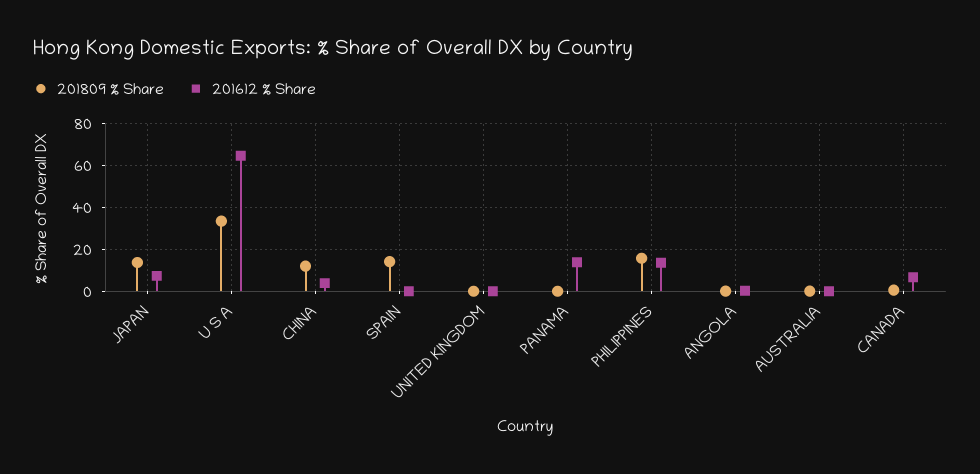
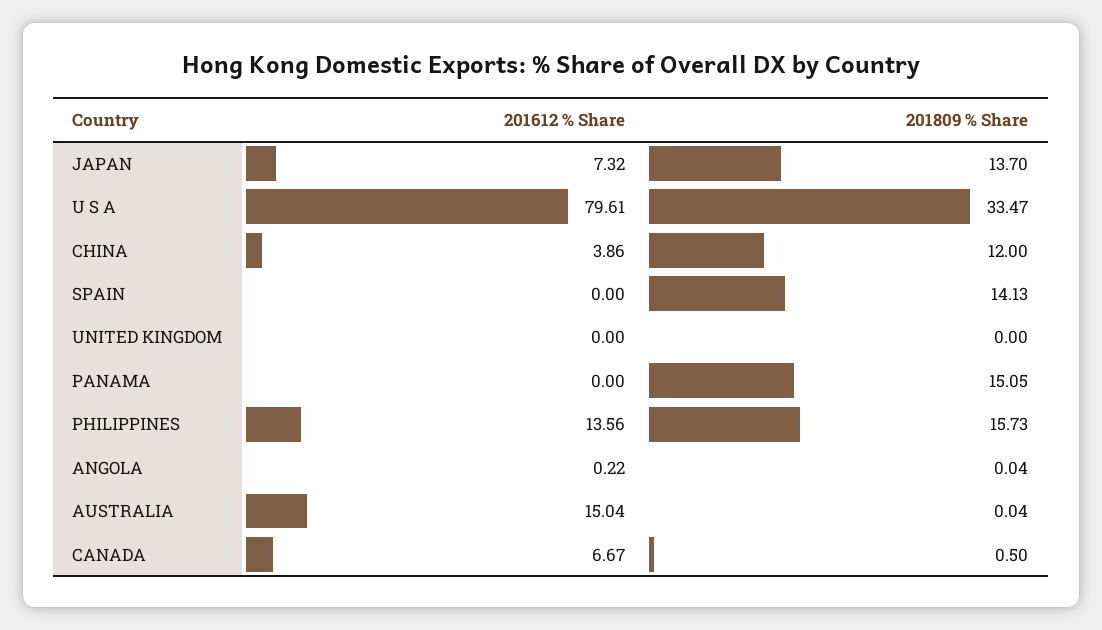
201612 % Share, U S A: 65 -> 79.61
201809 % Share, PANAMA: 0 -> 15.05
201612 % Share, PANAMA: 15 -> 0
201612 % Share, AUSTRALIA: 0 -> 15.04

